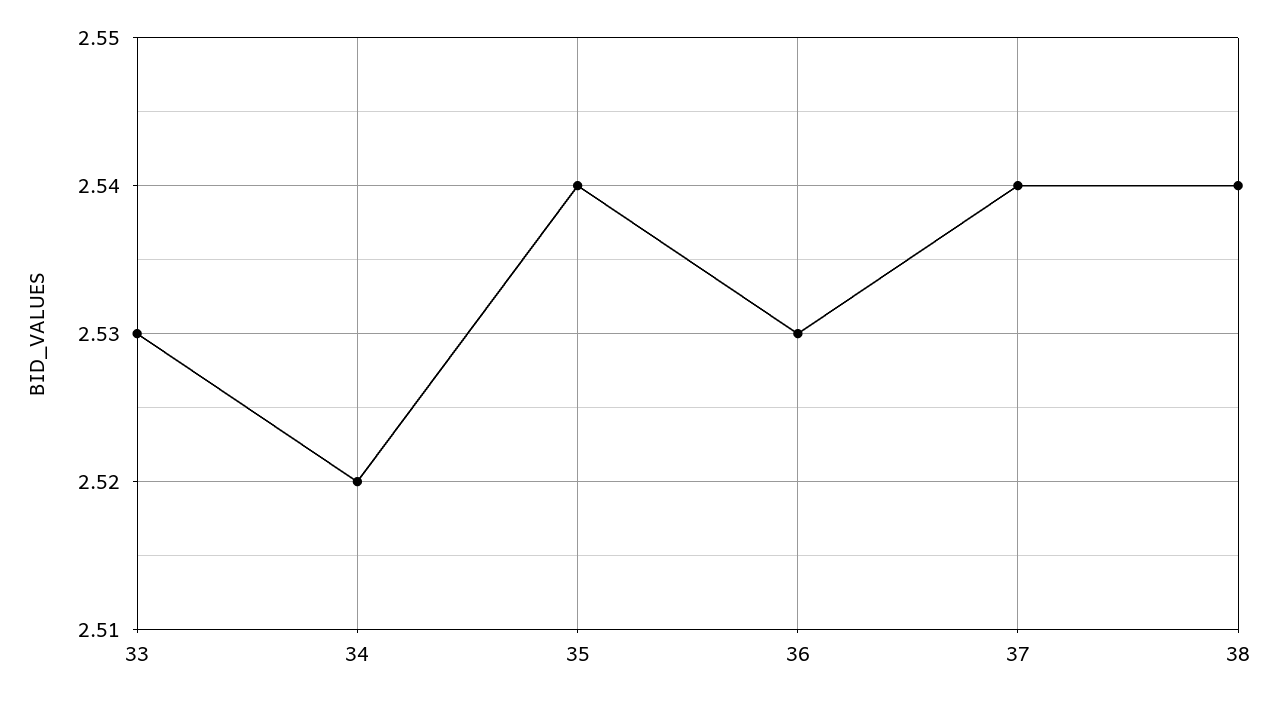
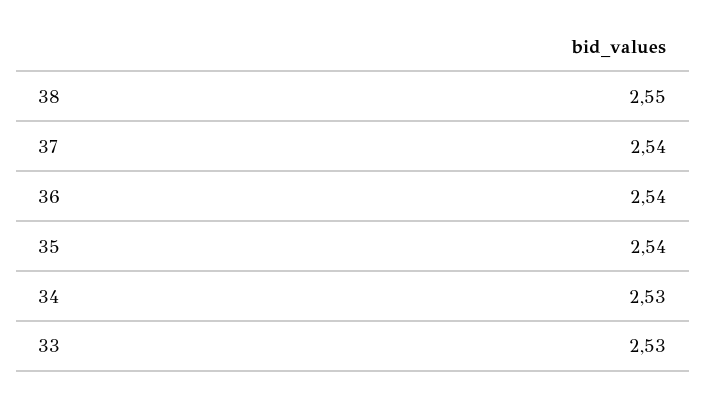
34: 2.52 -> 2.53
36: 2.53 -> 2.54
38: 2.54 -> 2.55

